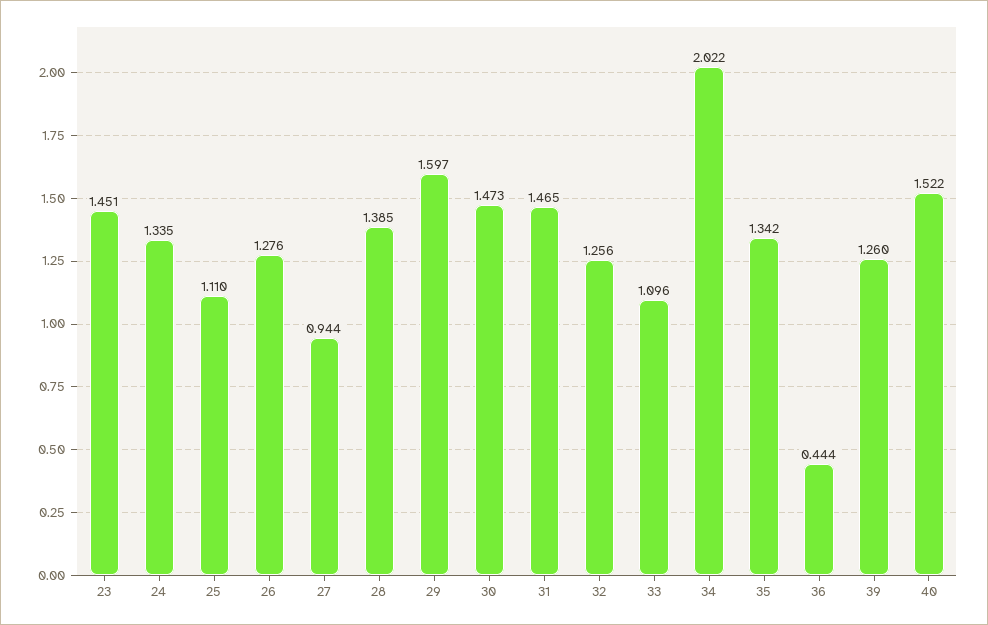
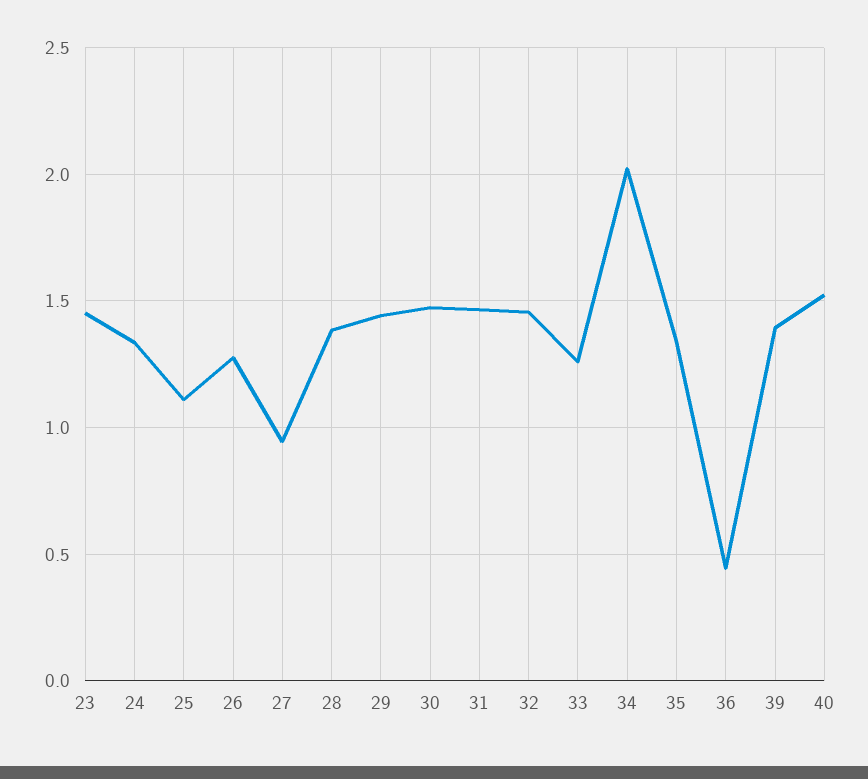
29: 1.597 -> 1.45
32: 1.256 -> 1.45
33: 1.096 -> 1.25
39: 1.26 -> 1.4

